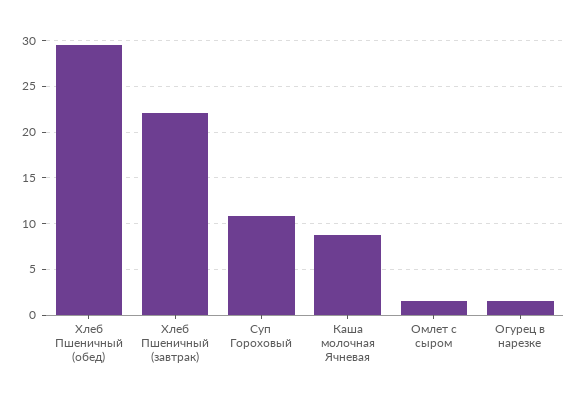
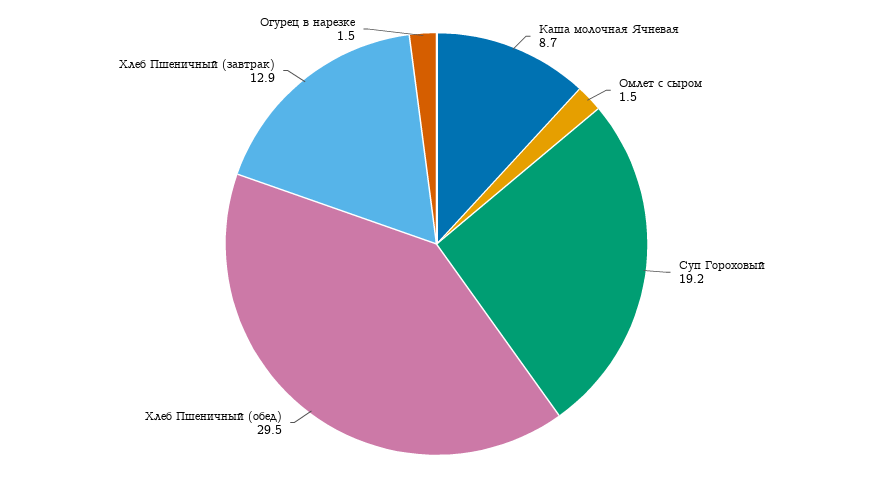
Хлеб Пшеничный (завтрак): 22 -> 12.9
Суп Гороховый: 11 -> 19.2

